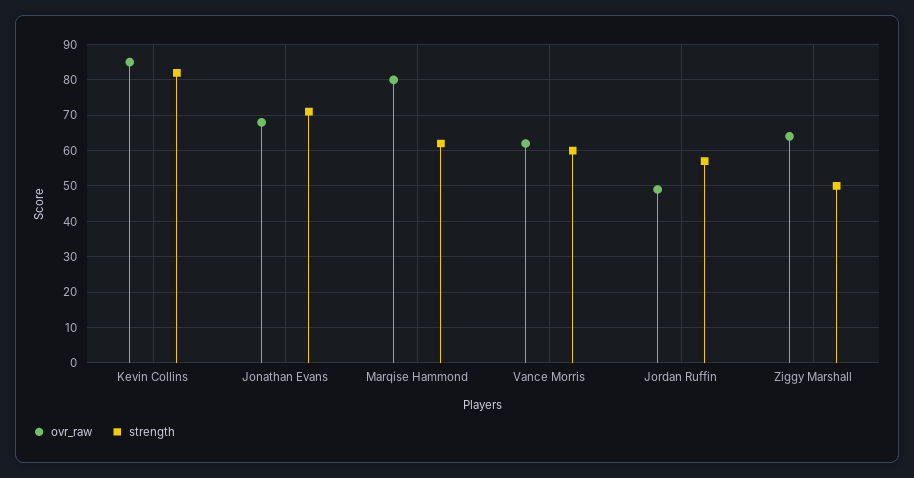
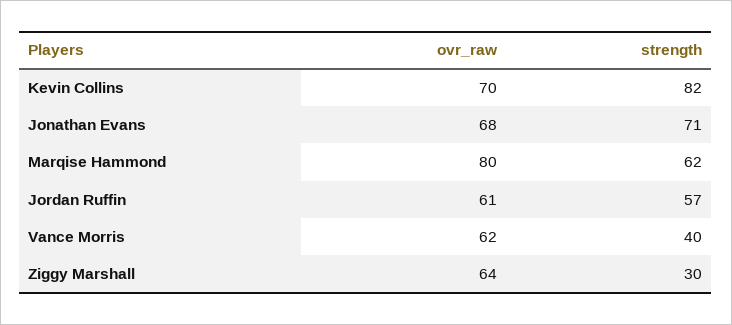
ovr_raw, Kevin Collins: 85 -> 70
strength, Vance Morris: 60 -> 40
ovr_raw, Jordan Ruffin: 50 -> 61
strength, Ziggy Marshall: 50 -> 30

